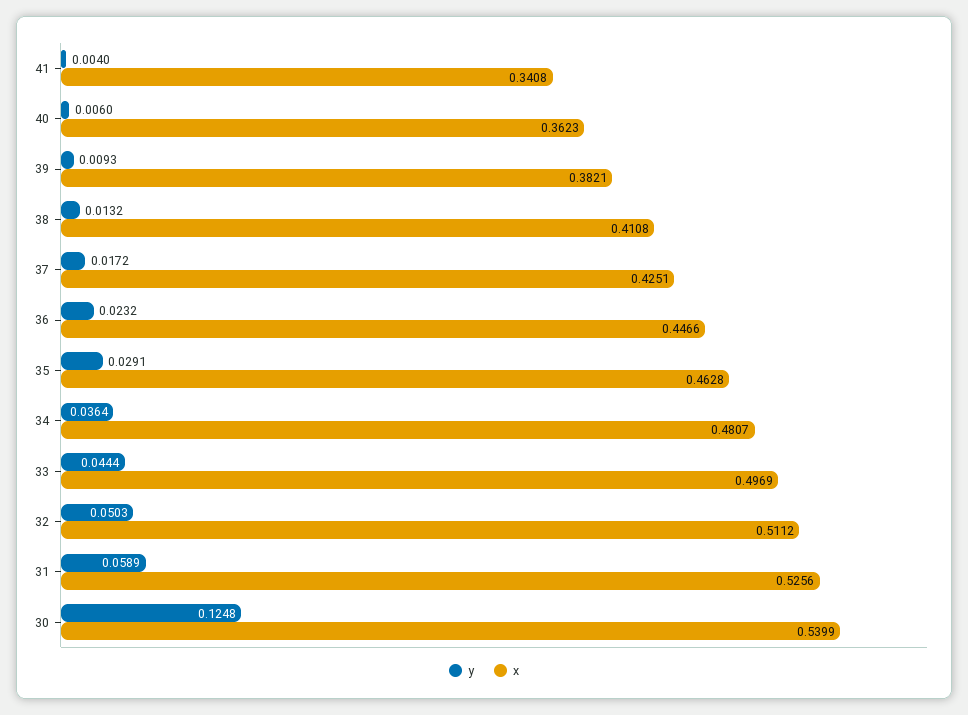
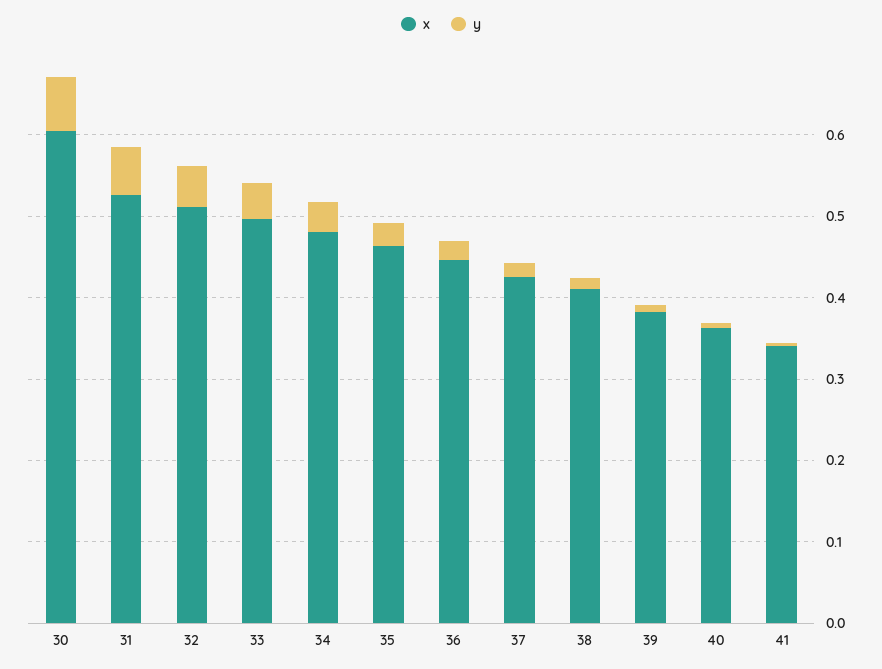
y, 30: 0.1248 -> 0.06
x, 30: 0.5399 -> 0.6

